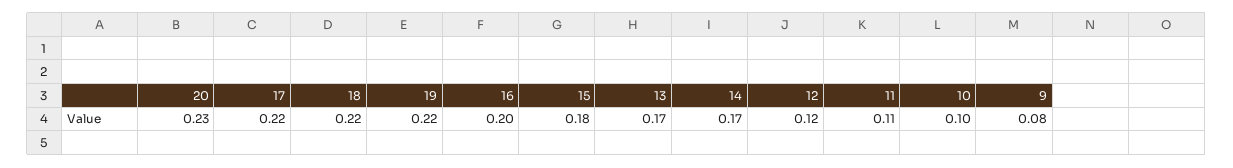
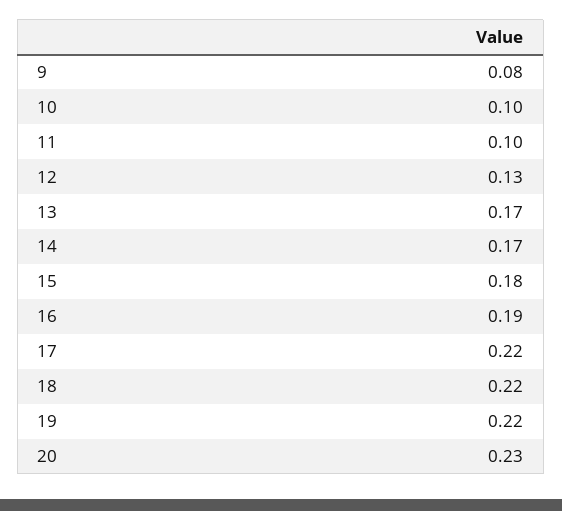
16: 0.2 -> 0.19
12: 0.12 -> 0.13
11: 0.11 -> 0.1

